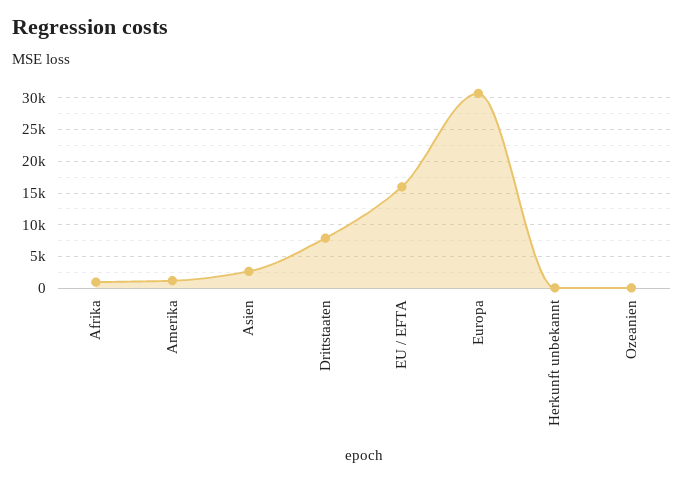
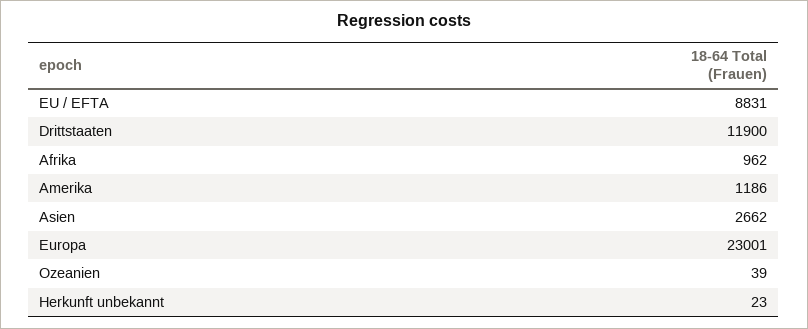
Drittstaaten: 8000 -> 11900
EU / EFTA: 16000 -> 8831
Europa: 31000 -> 23001

